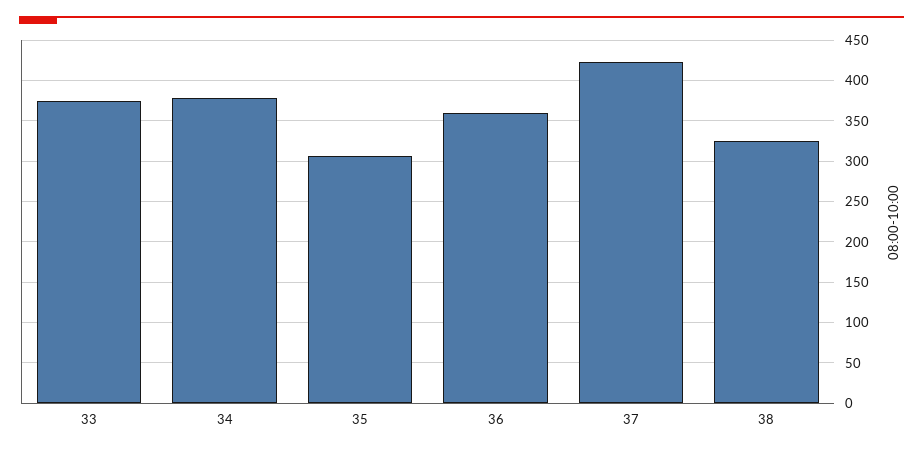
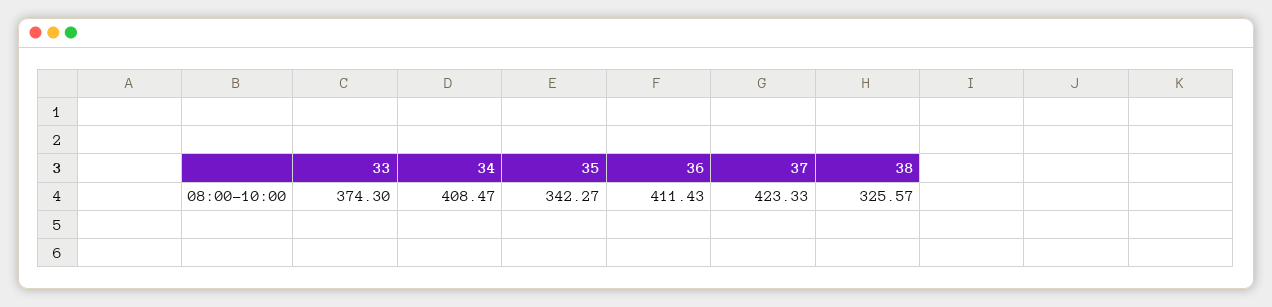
34: 380 -> 408.47
35: 310 -> 342.27
36: 360 -> 411.43

